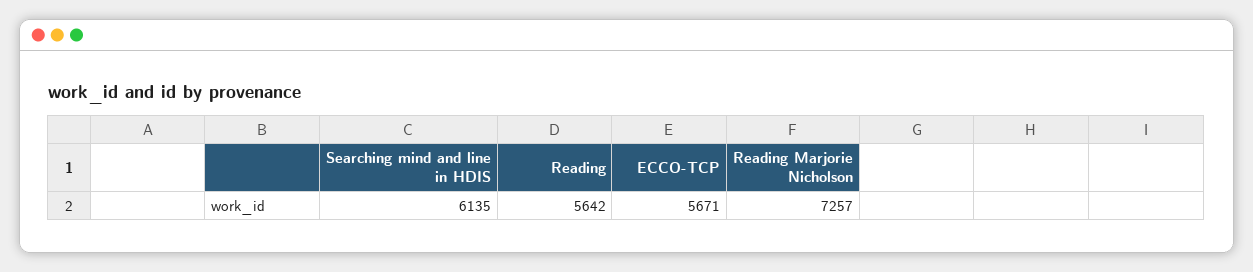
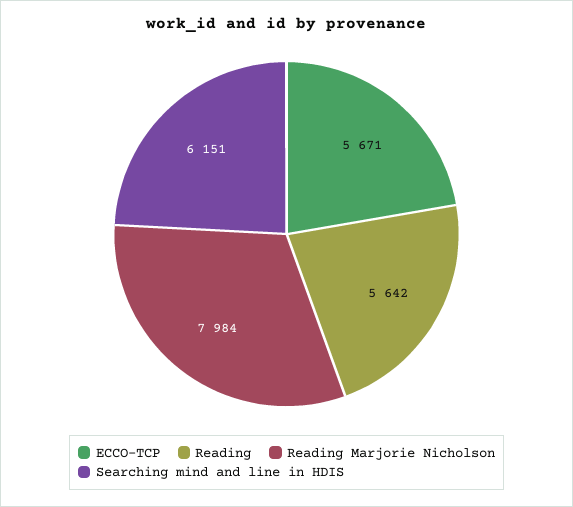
Searching mind and line in HDIS: 6135 -> 6151
Reading Marjorie Nicholson: 7257 -> 7984

